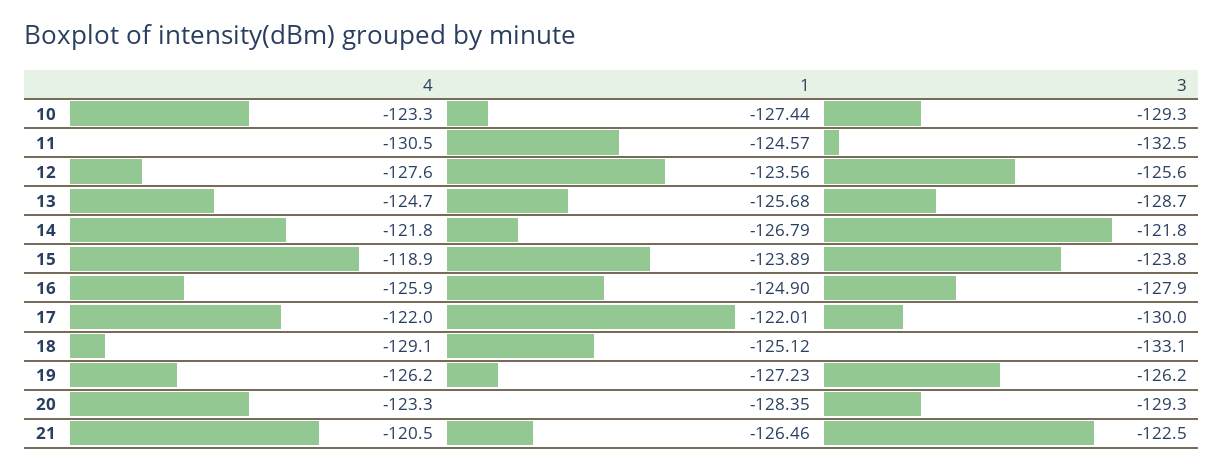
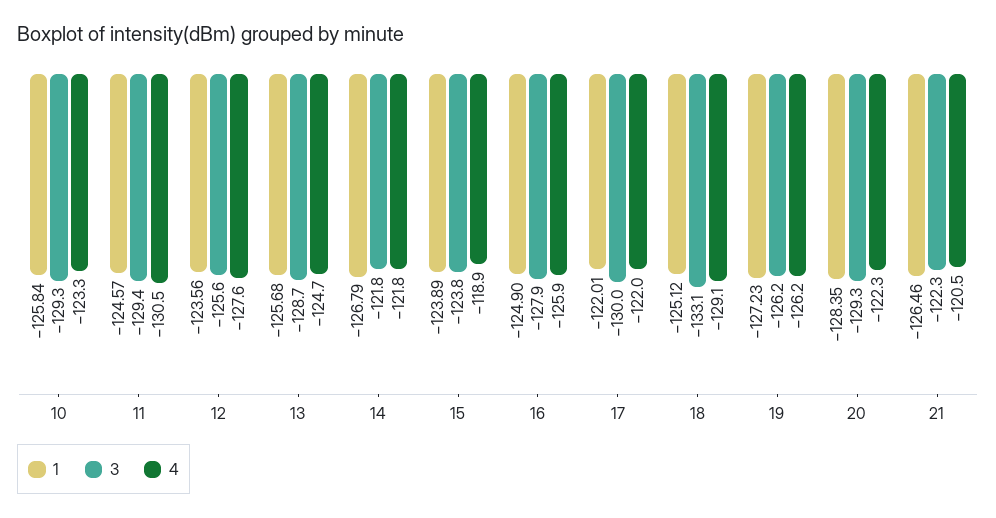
1, 10: -127.44 -> -125.84
3, 11: -132.5 -> -129.4
4, 20: -123.3 -> -122.3
3, 21: -122.5 -> -122.3

